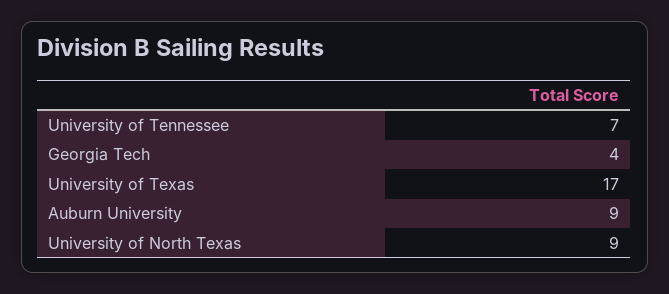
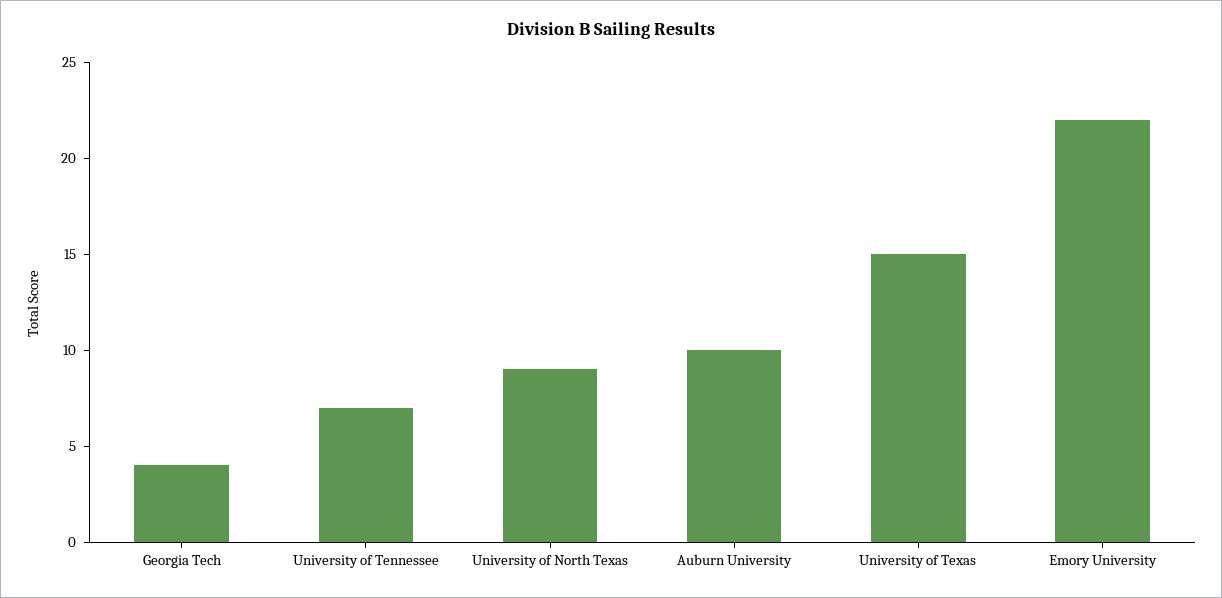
University of Texas: 17 -> 15
Auburn University: 9 -> 10
Emory University: none -> 22

